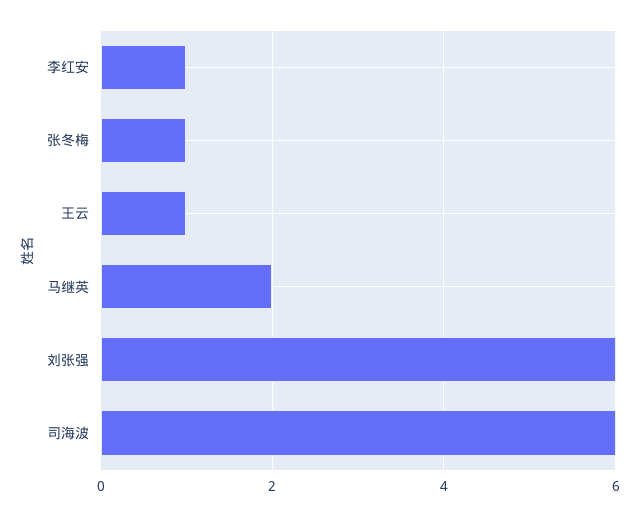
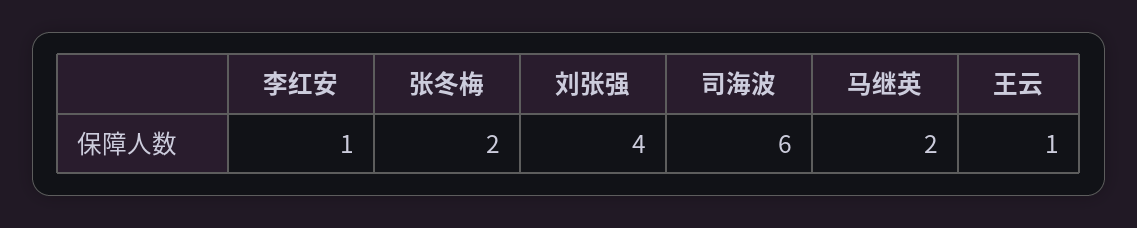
张冬梅: 1 -> 2
刘张强: 6 -> 4

